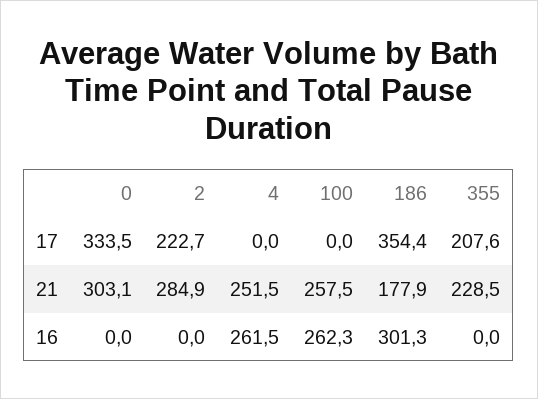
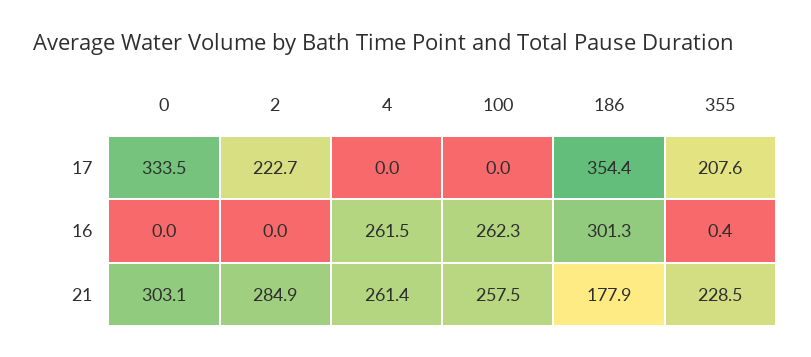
4, 21: 251.5 -> 261.4
355, 16: 0 -> 0.4

